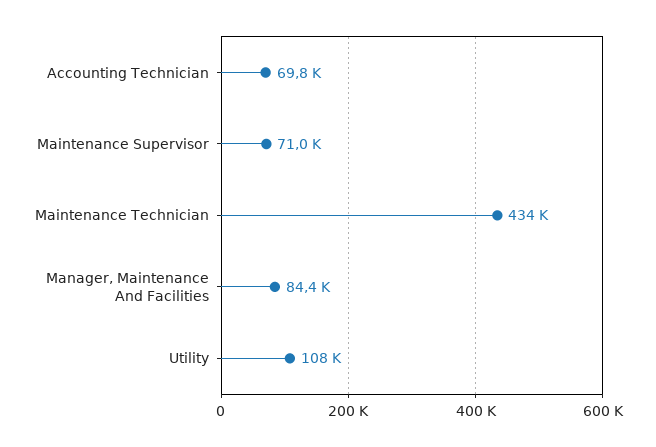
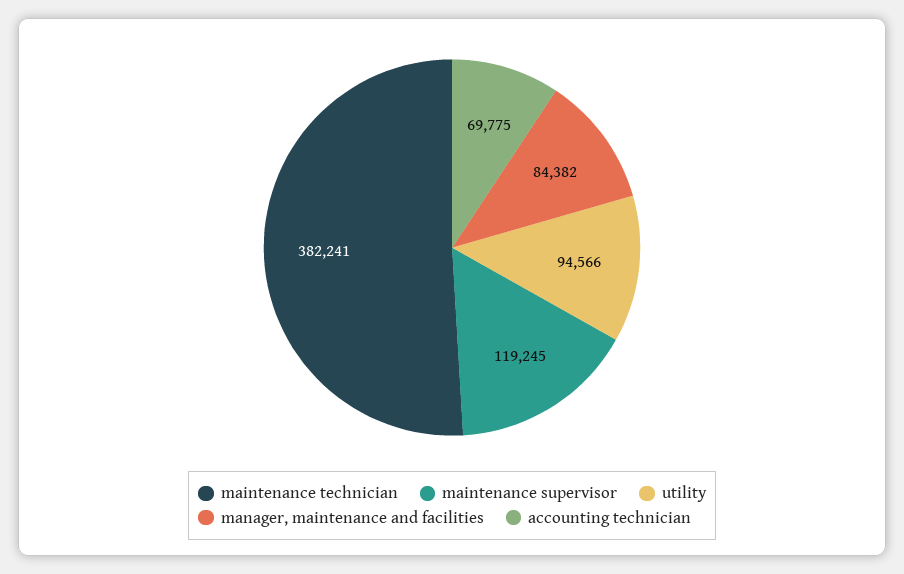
Maintenance Supervisor: 71000 -> 119245
Maintenance Technician: 434000 -> 382241
Utility: 108000 -> 94566

